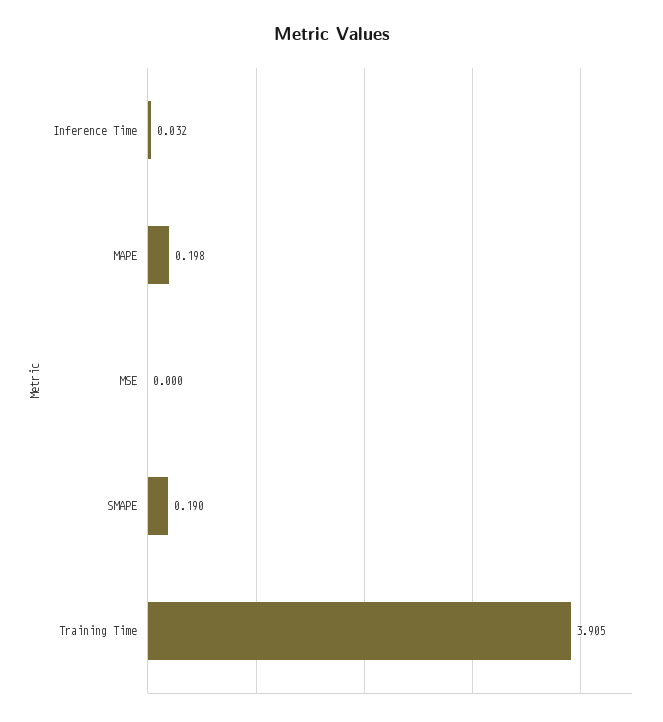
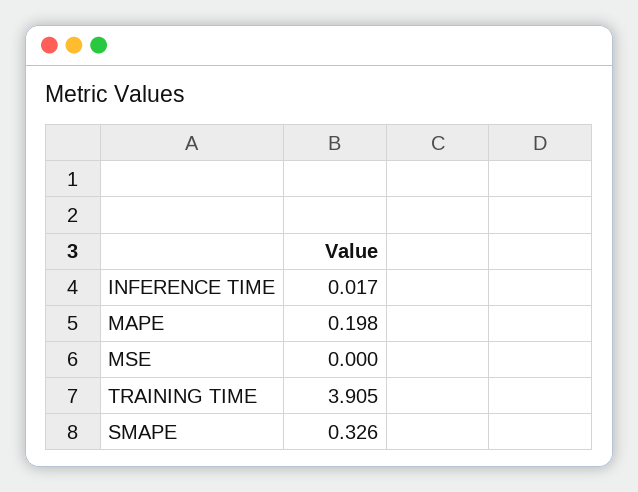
Inference Time: 0.032 -> 0.017
SMAPE: 0.19 -> 0.326

